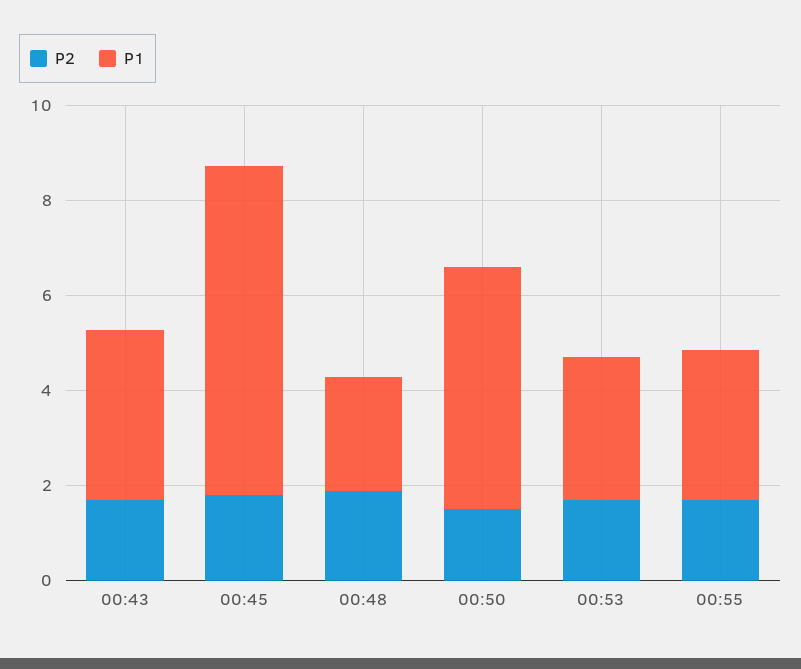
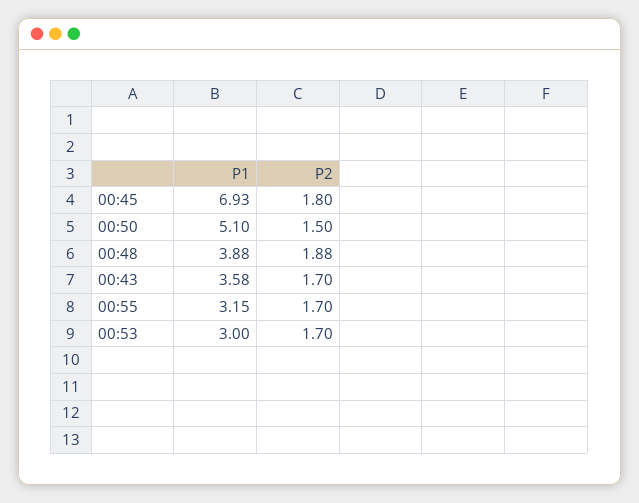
P1, 00:48: 2.5 -> 3.88

